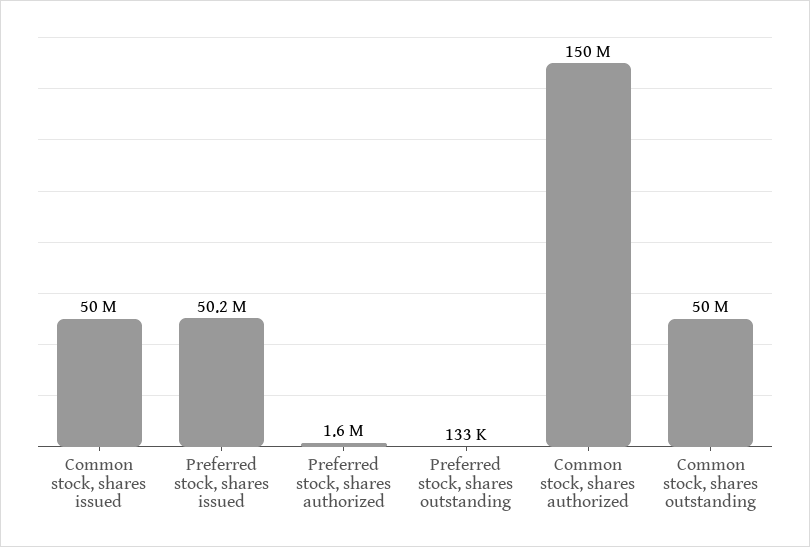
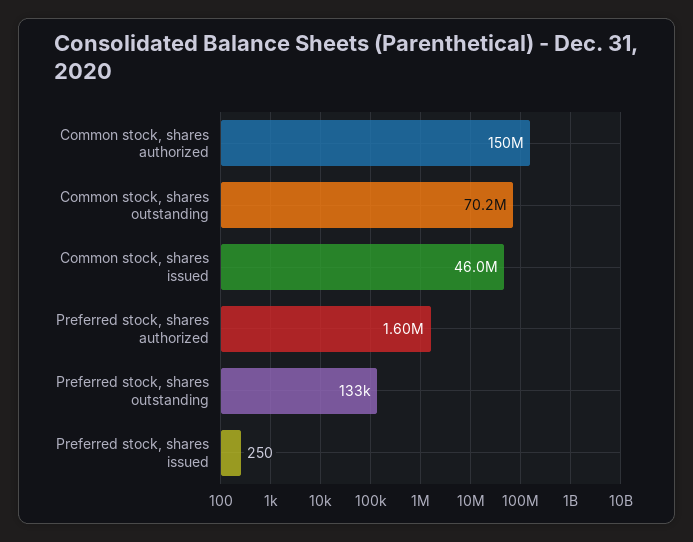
Common stock, shares issued: 50000000 -> 46000000
Preferred stock, shares issued: 50200000 -> 250
Common stock, shares outstanding: 50000000 -> 70200000

